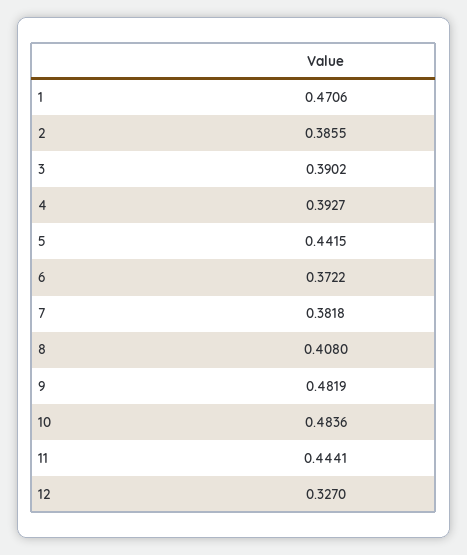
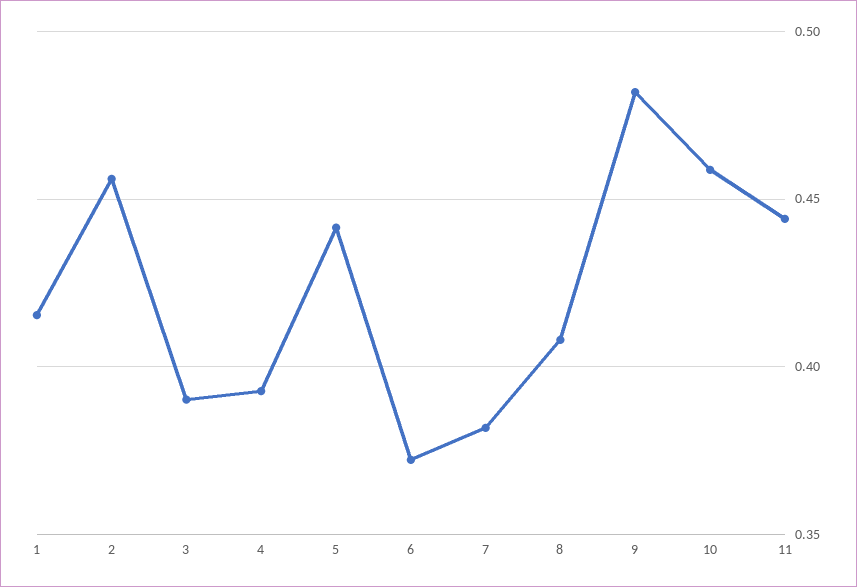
1: 0.4706 -> 0.415
2: 0.3855 -> 0.455
10: 0.4836 -> 0.46
12: 0.327 -> none

